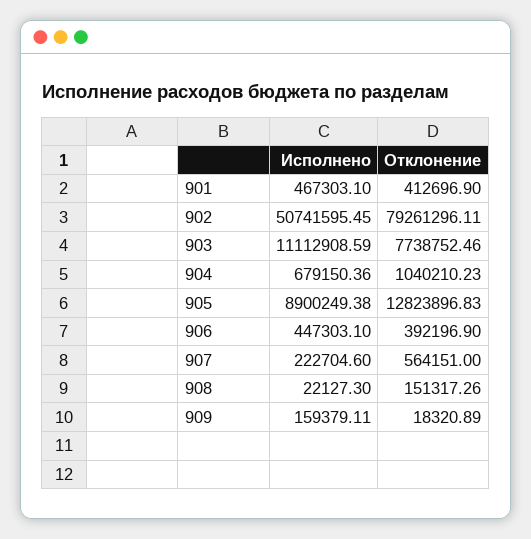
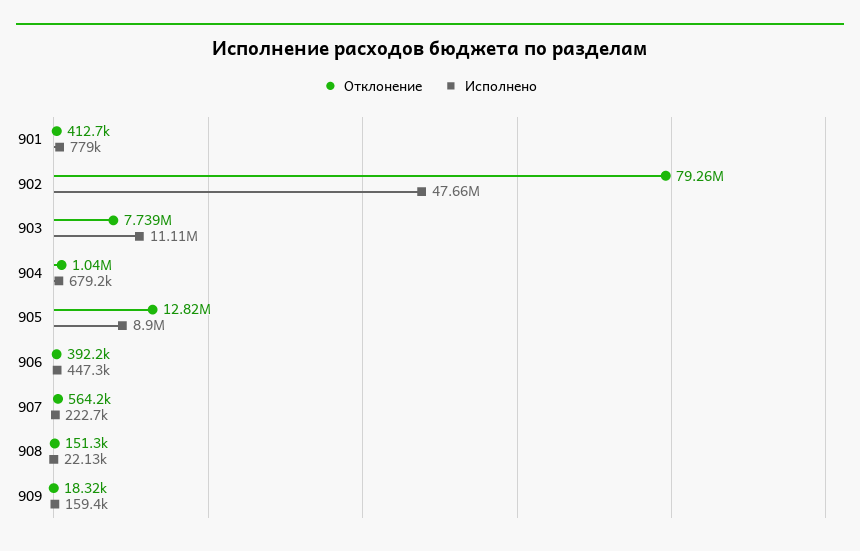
Исполнено, 901: 467303.1 -> 779000
Исполнено, 902: 50741595.45 -> 47660000

